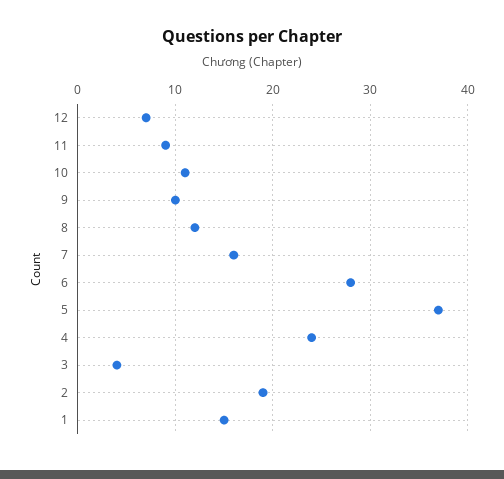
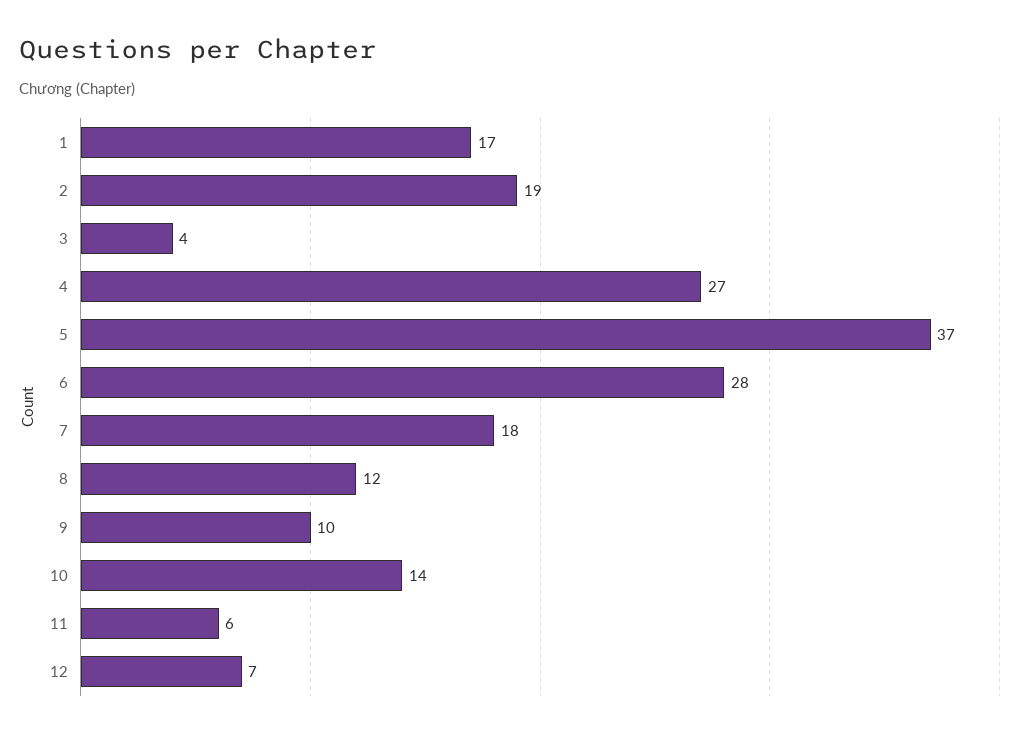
11: 9 -> 6
10: 11 -> 14
7: 16 -> 18
4: 24 -> 27
1: 15 -> 17

